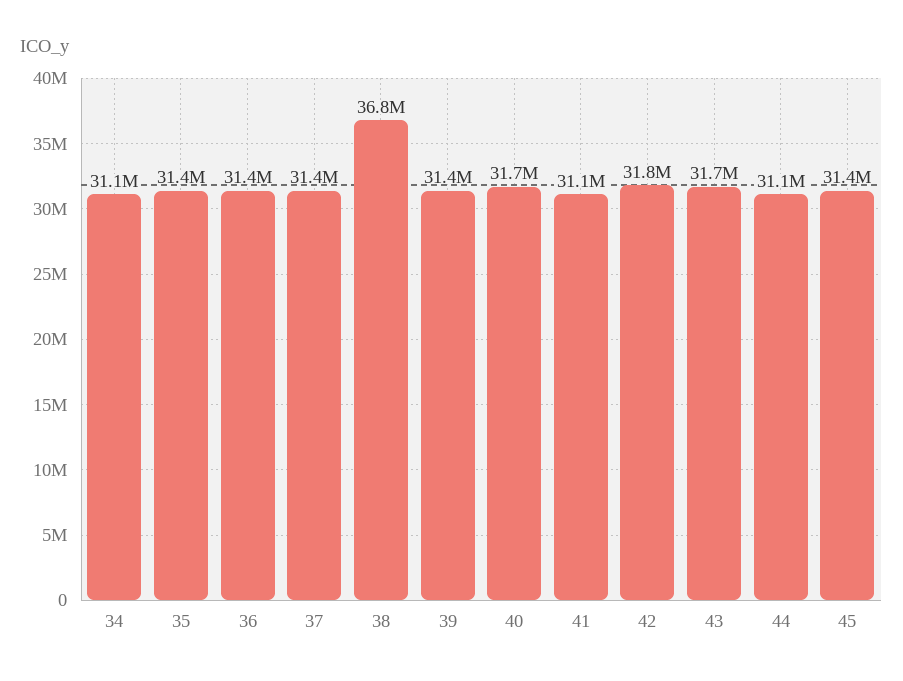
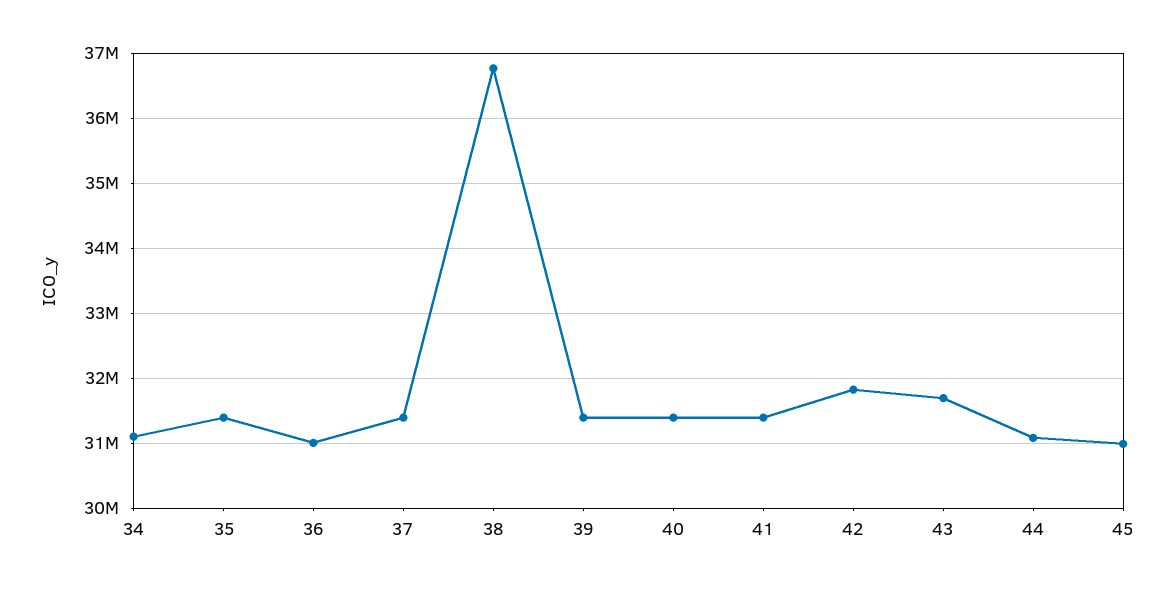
36: 31400000 -> 31000000
40: 31700000 -> 31400000
41: 31100000 -> 31400000
45: 31400000 -> 31000000

